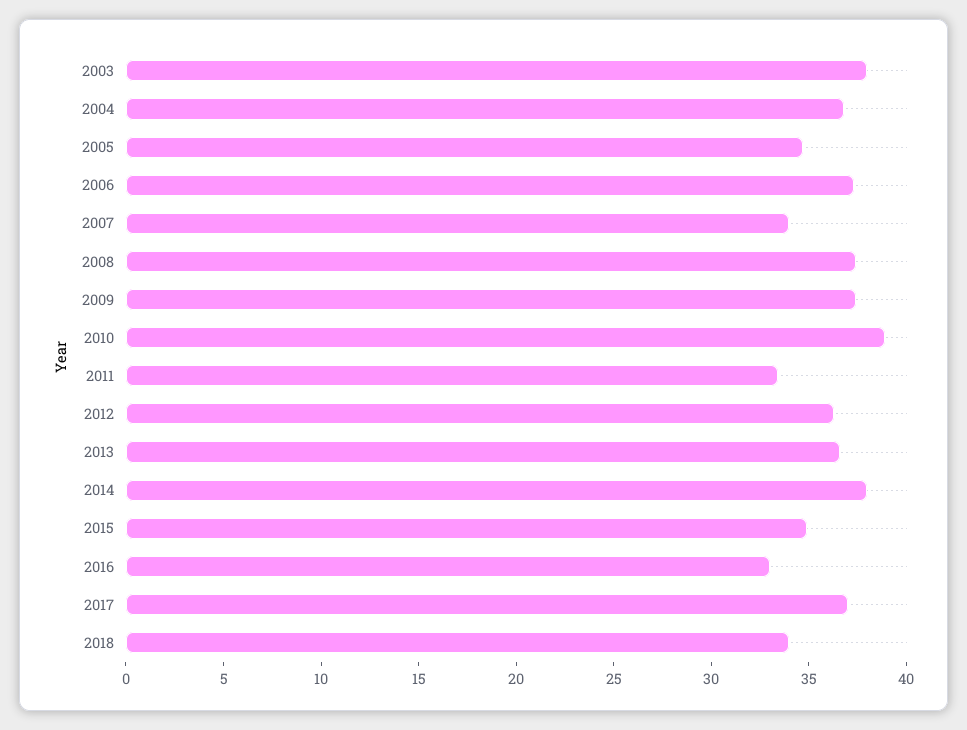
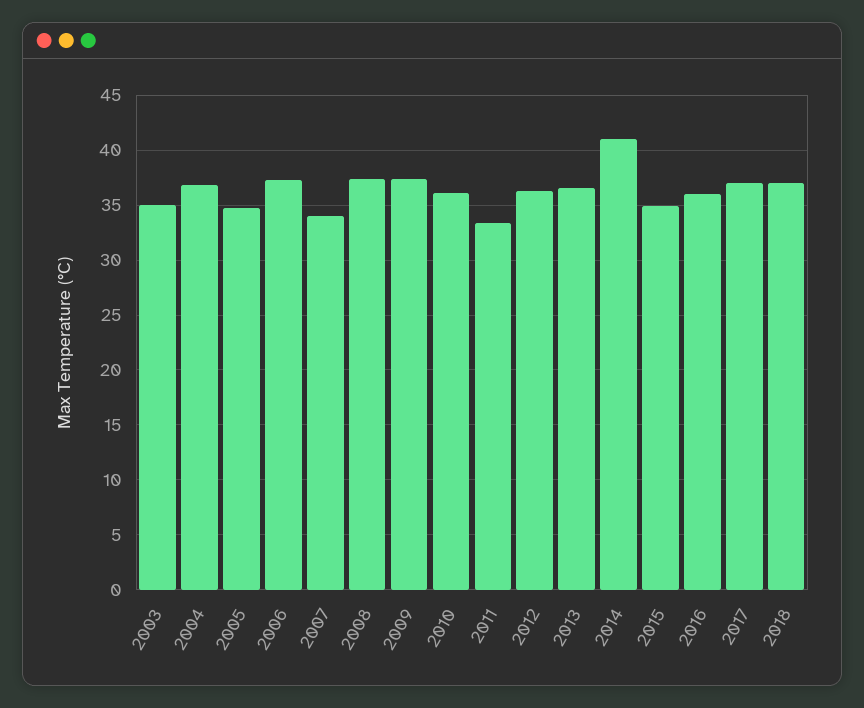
2003: 38 -> 35
2010: 39 -> 36
2014: 38 -> 41
2016: 33 -> 36
2018: 34 -> 37

